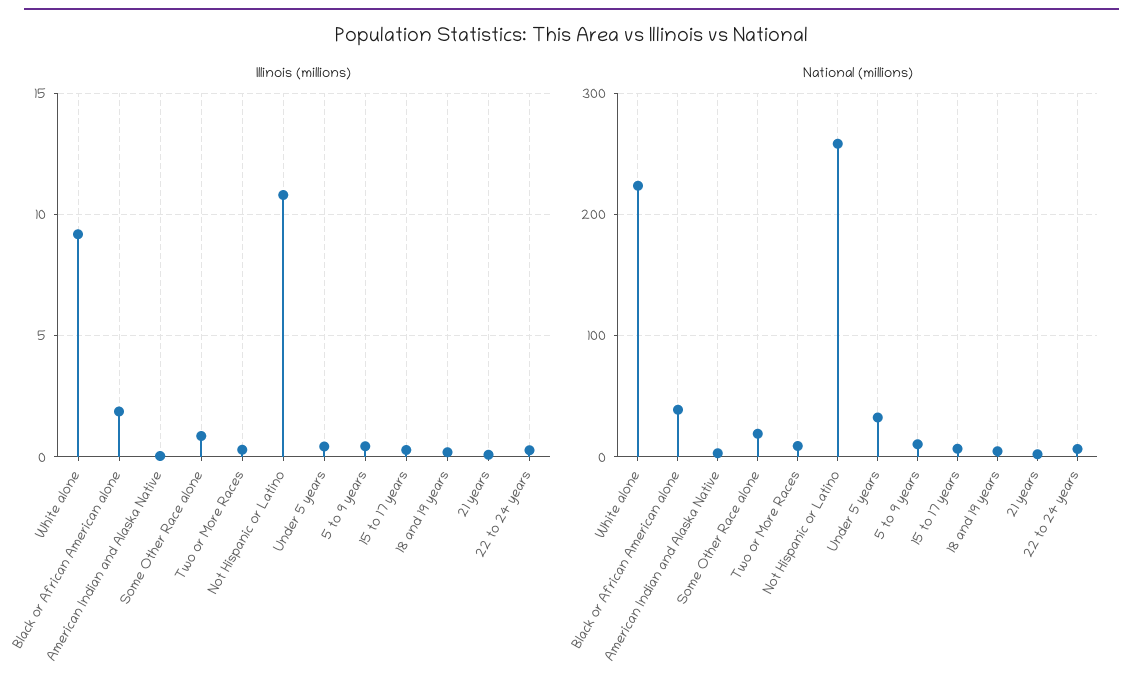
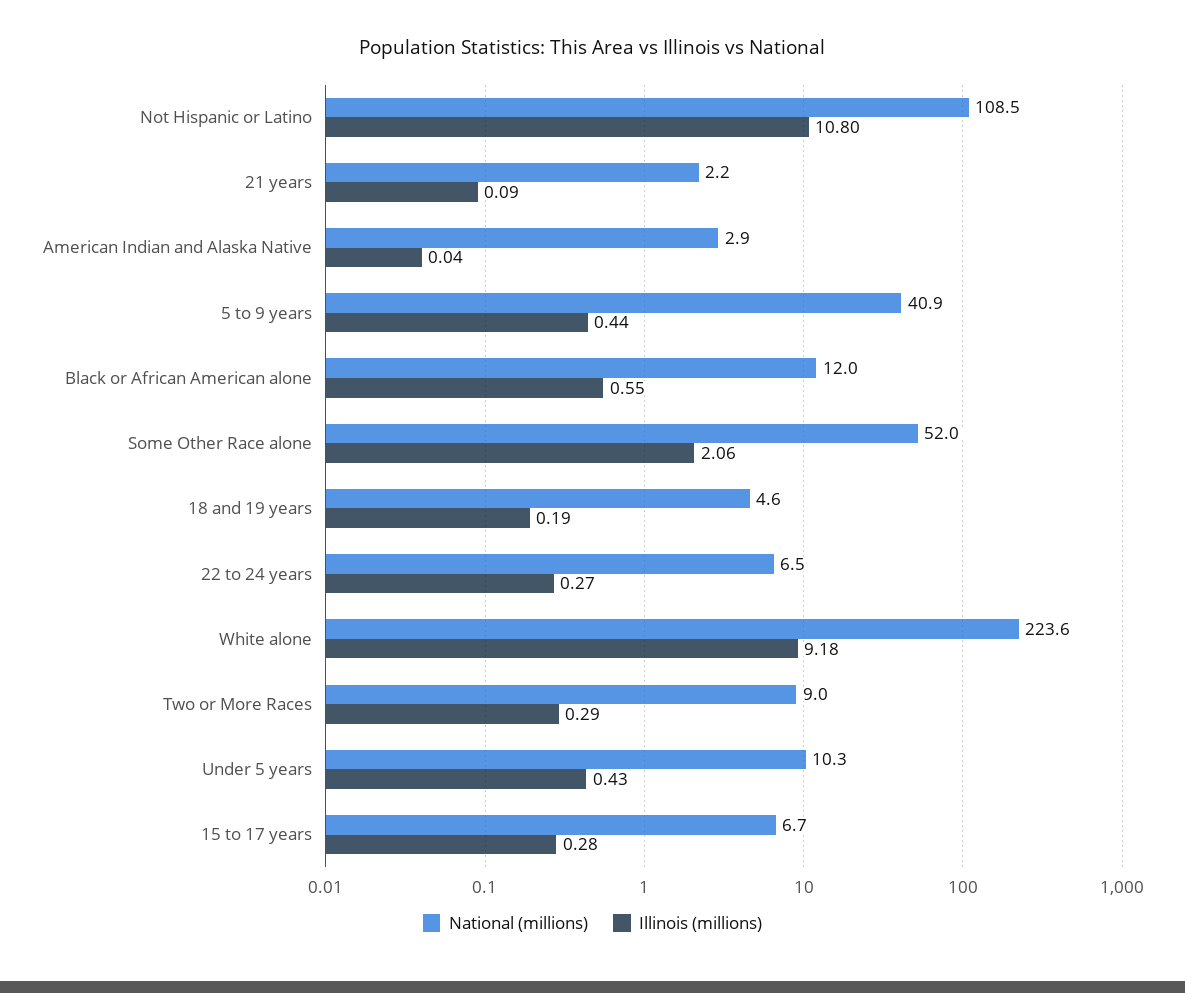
Illinois (millions), Black or African American alone: 2 -> 0.55
Illinois (millions), Some Other Race alone: 1 -> 2.06
National (millions), Black or African American alone: 40 -> 12
National (millions), Some Other Race alone: 20 -> 52
National (millions), Not Hispanic or Latino: 260 -> 108.5
National (millions), Under 5 years: 30 -> 10.3
National (millions), 5 to 9 years: 10 -> 40.9

